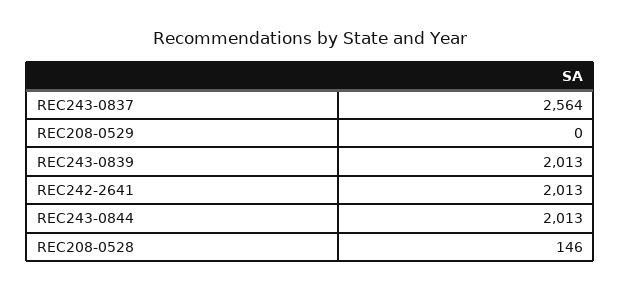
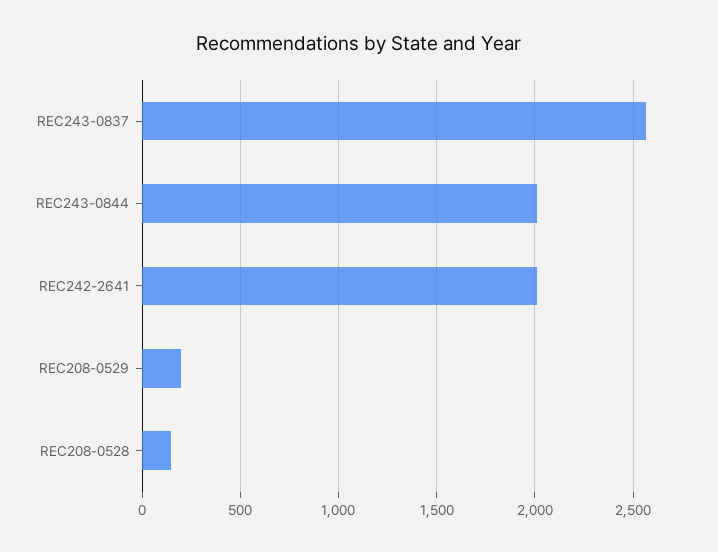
REC208-0529: 0 -> 200
REC243-0839: 2013 -> none

